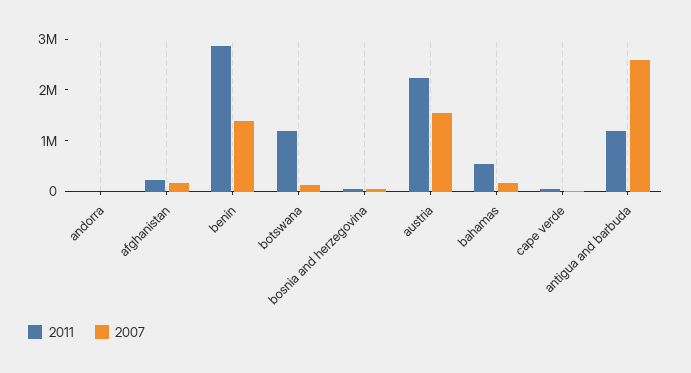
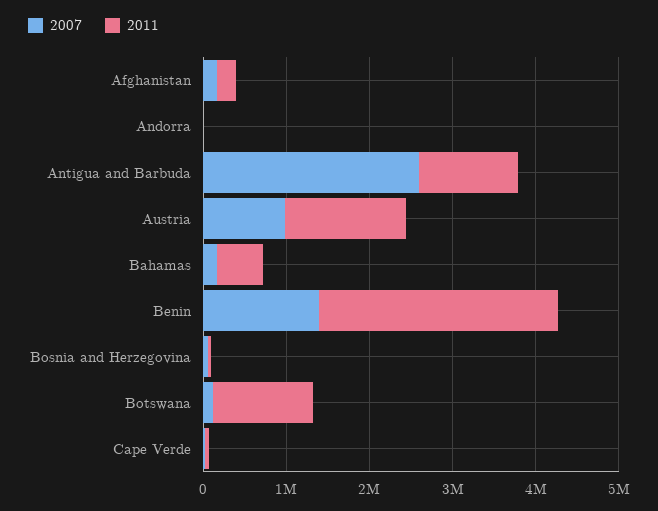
2011, austria: 2200000 -> 1400000
2007, austria: 1600000 -> 1000000

